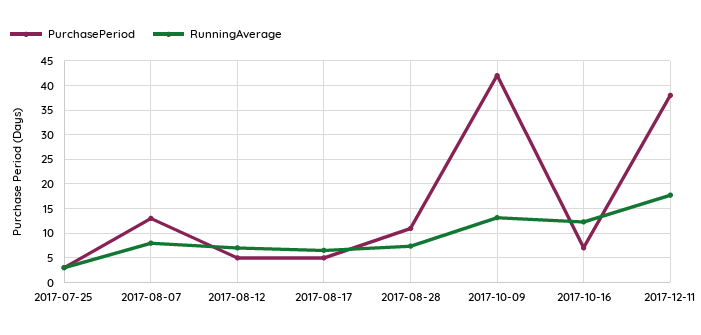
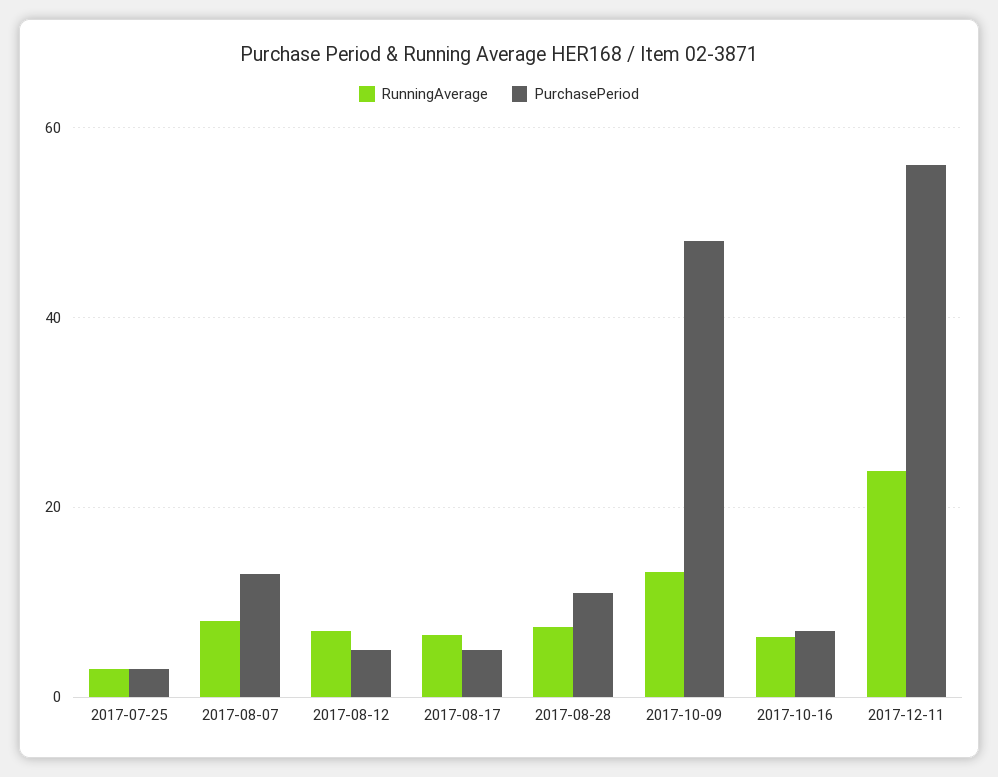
PurchasePeriod, 2017-10-09: 42.5 -> 48
RunningAverage, 2017-10-16: 12.5 -> 6
PurchasePeriod, 2017-12-11: 37.5 -> 56
RunningAverage, 2017-12-11: 17.5 -> 24

